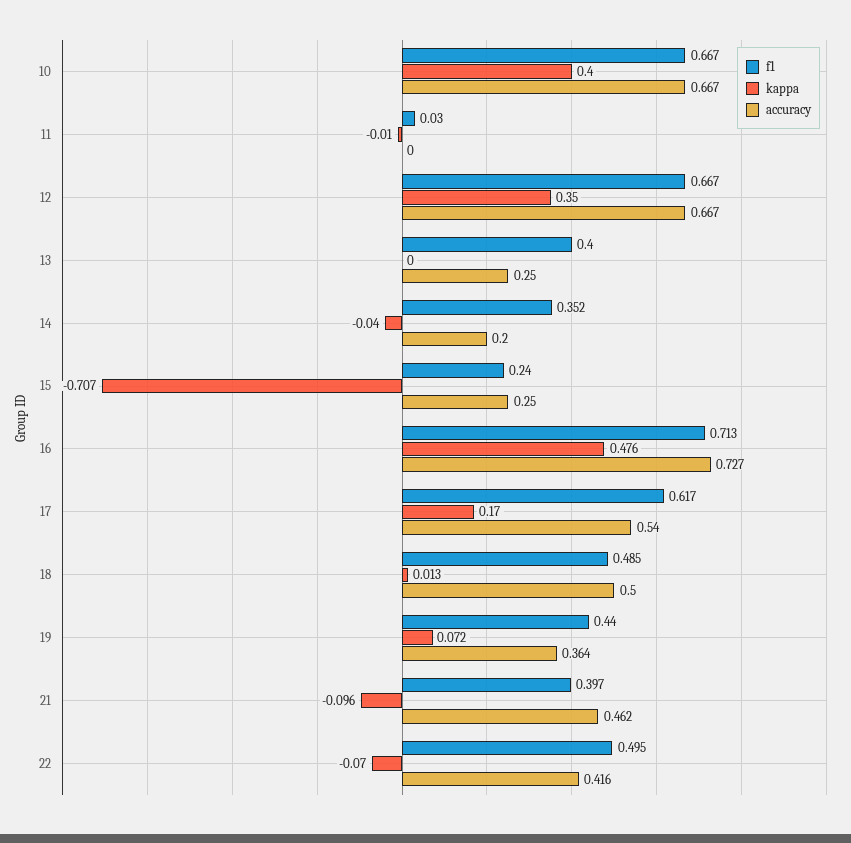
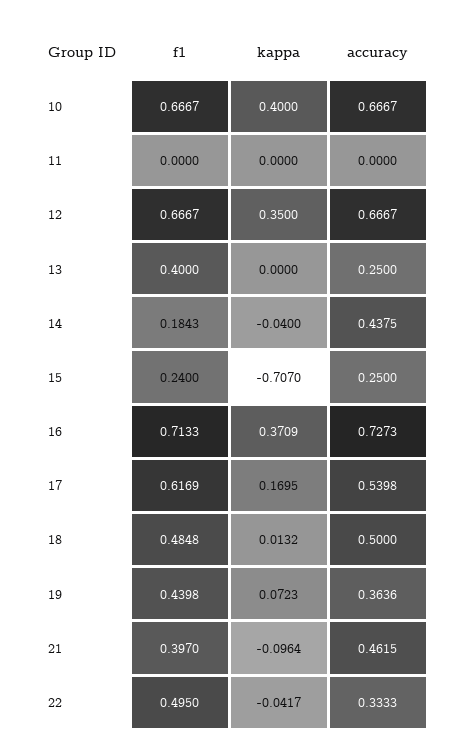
f1, 11: 0.03 -> 0
kappa, 11: -0.01 -> 0
f1, 14: 0.352 -> 0.1843
accuracy, 14: 0.2 -> 0.4375
kappa, 16: 0.476 -> 0.3709
kappa, 22: -0.07 -> -0.0417
accuracy, 22: 0.416 -> 0.3333

